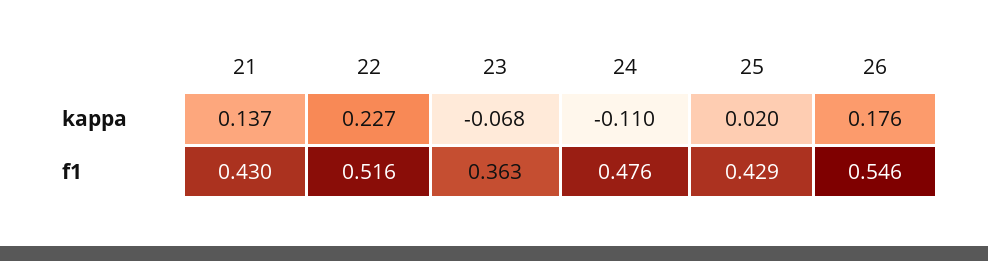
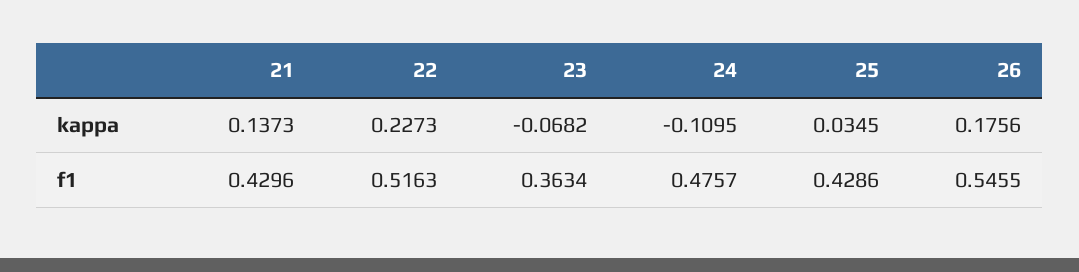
25, kappa: 0.02 -> 0.0345

